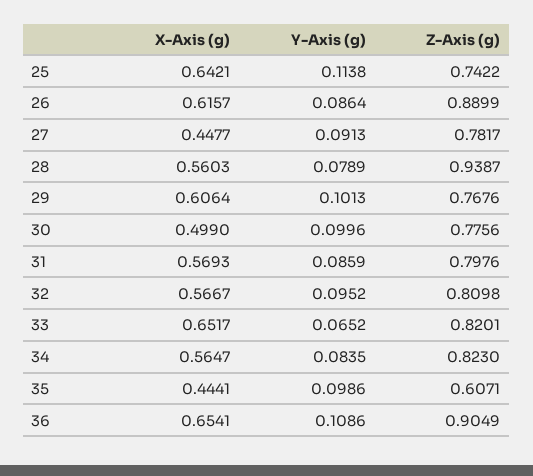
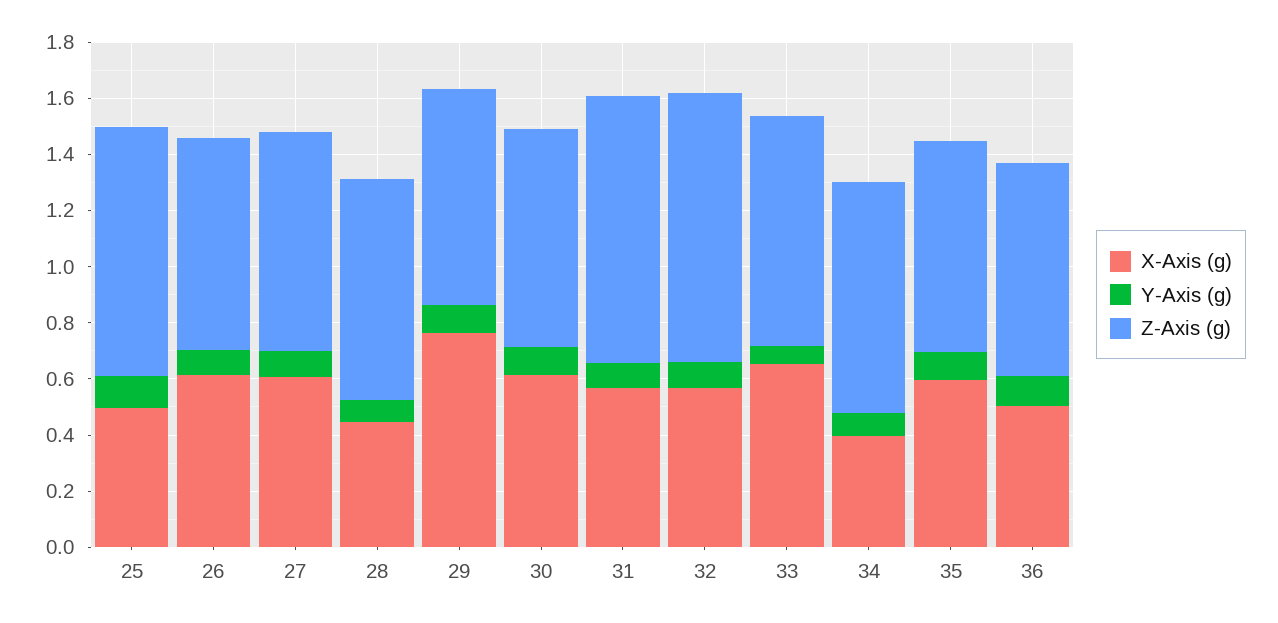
X-Axis (g), 25: 0.6421 -> 0.5
Z-Axis (g), 25: 0.7422 -> 0.9
Z-Axis (g), 26: 0.8899 -> 0.75
X-Axis (g), 27: 0.4477 -> 0.6
X-Axis (g), 28: 0.5603 -> 0.45
Z-Axis (g), 28: 0.9387 -> 0.8
X-Axis (g), 29: 0.6064 -> 0.75
X-Axis (g), 30: 0.499 -> 0.6
Z-Axis (g), 31: 0.7976 -> 0.95
Z-Axis (g), 32: 0.8098 -> 0.95
X-Axis (g), 34: 0.5647 -> 0.4
X-Axis (g), 35: 0.4441 -> 0.6
Z-Axis (g), 35: 0.6071 -> 0.75
X-Axis (g), 36: 0.6541 -> 0.5
Z-Axis (g), 36: 0.9049 -> 0.75

